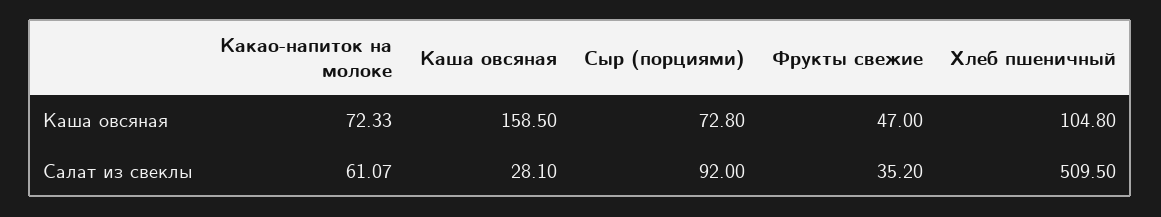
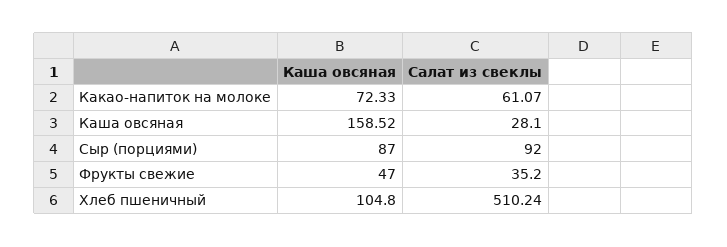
Каша овсяная, Каша овсяная: 158.5 -> 158.52
Сыр (порциями), Каша овсяная: 72.8 -> 87
Хлеб пшеничный, Салат из свеклы: 509.5 -> 510.24

